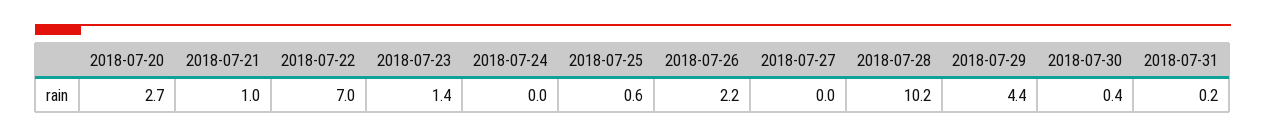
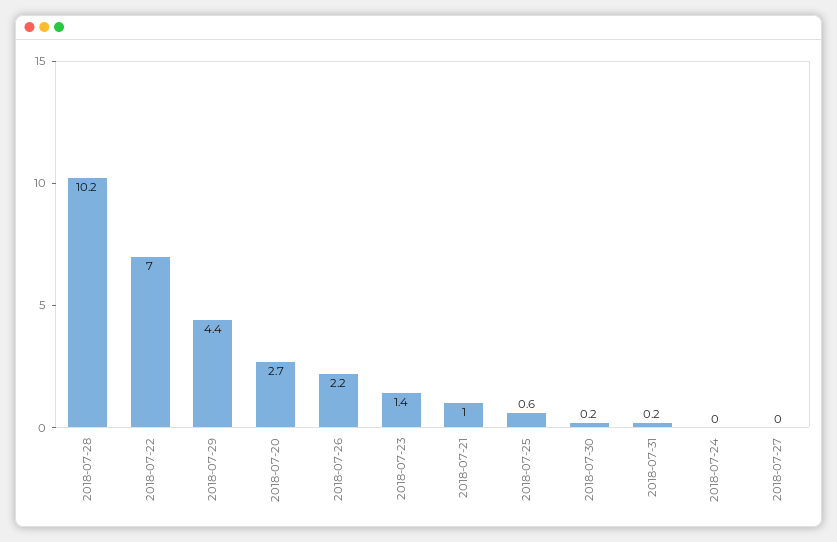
2018-07-30: 0.4 -> 0.2

